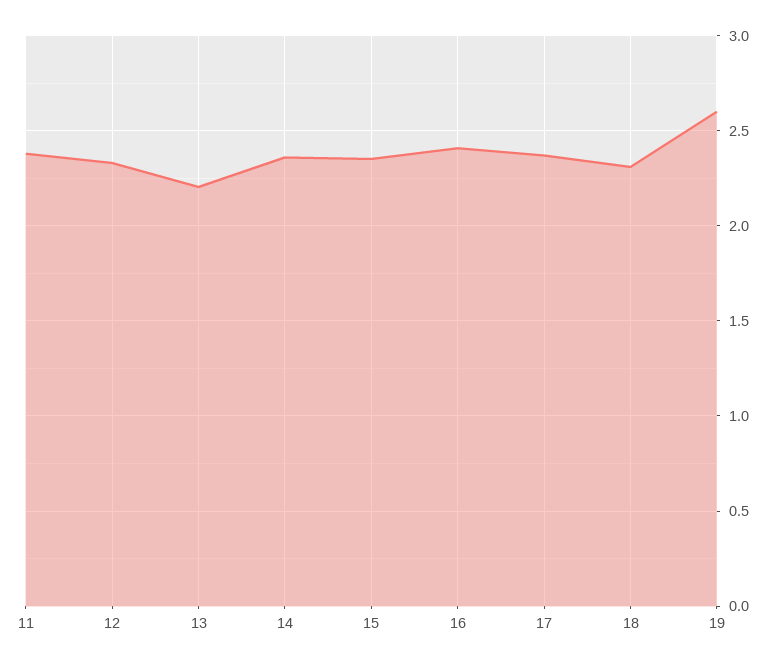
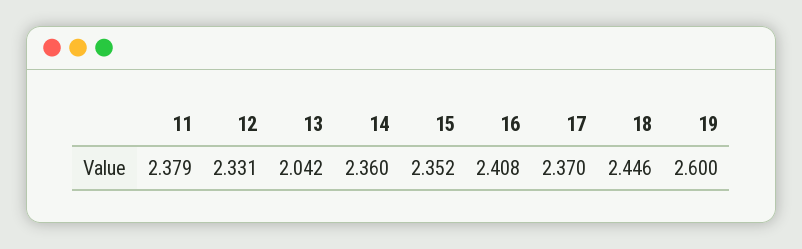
13: 2.2 -> 2.042
18: 2.3 -> 2.446

